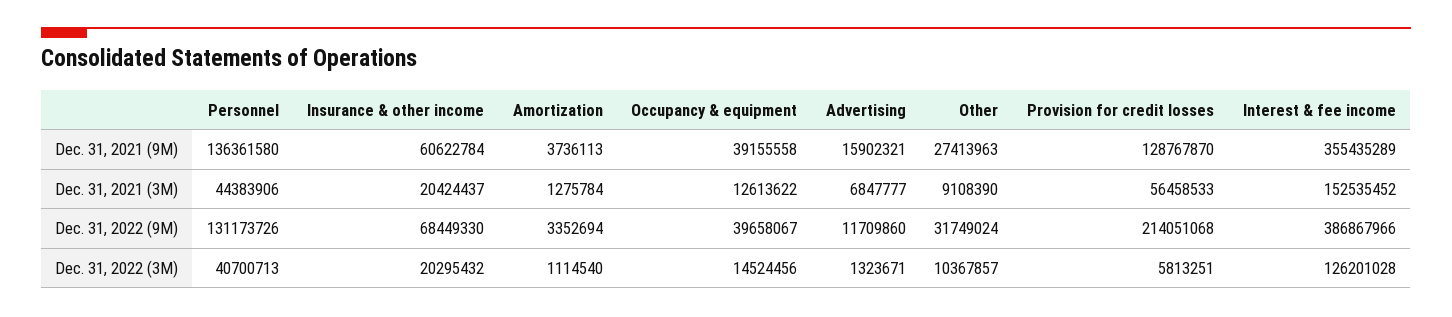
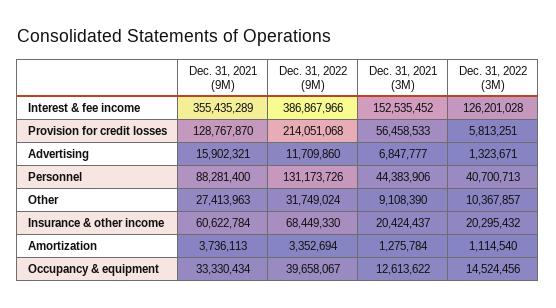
Personnel, Dec. 31, 2021 (9M): 136361580 -> 88281400
Occupancy & equipment, Dec. 31, 2021 (9M): 39155558 -> 33330434

